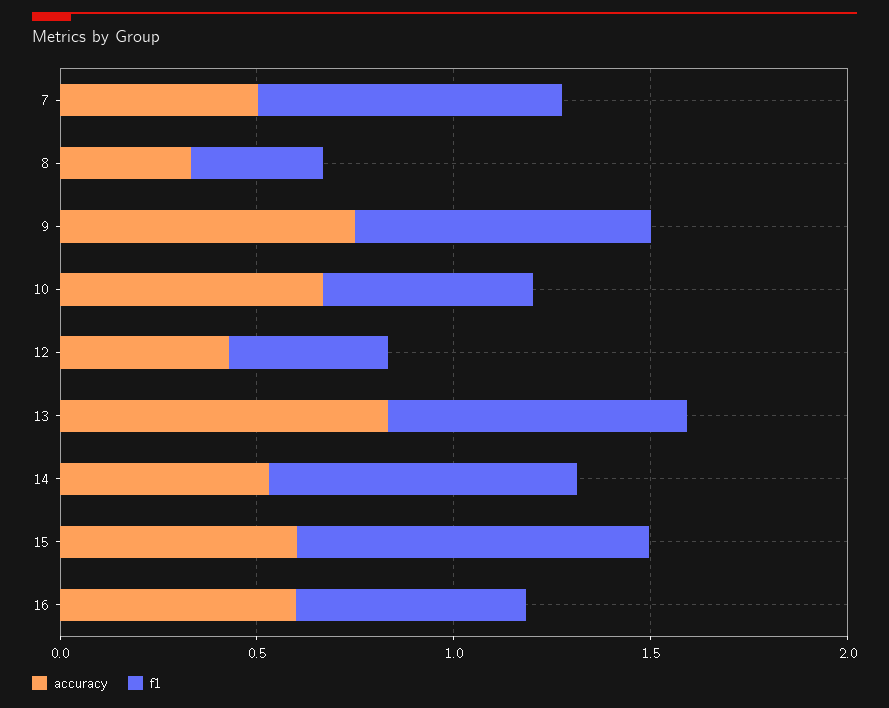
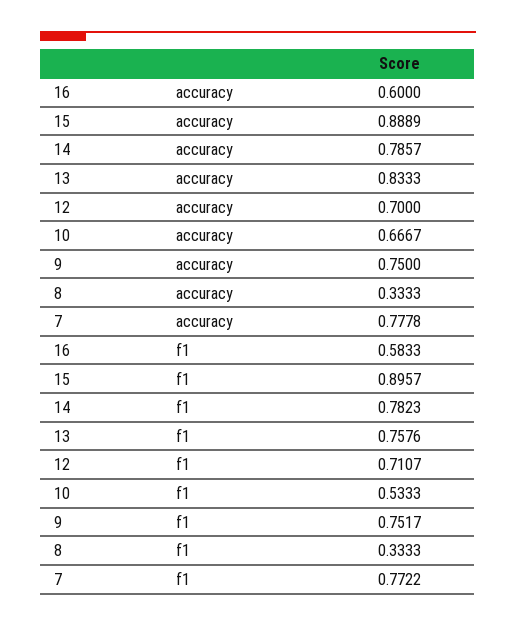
accuracy, 7: 0.5 -> 0.7778
accuracy, 12: 0.4 -> 0.7
f1, 12: 0.4 -> 0.7107
accuracy, 14: 0.5 -> 0.7857
accuracy, 15: 0.6 -> 0.8889

